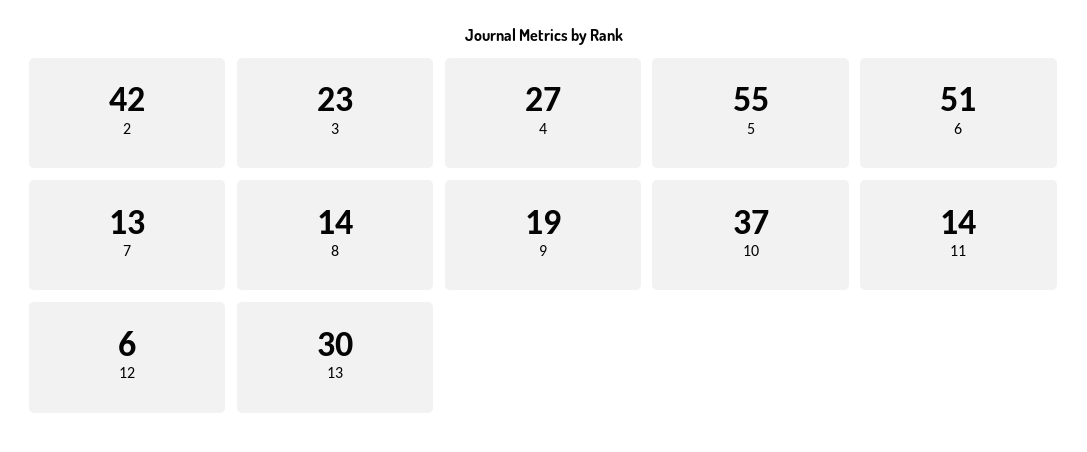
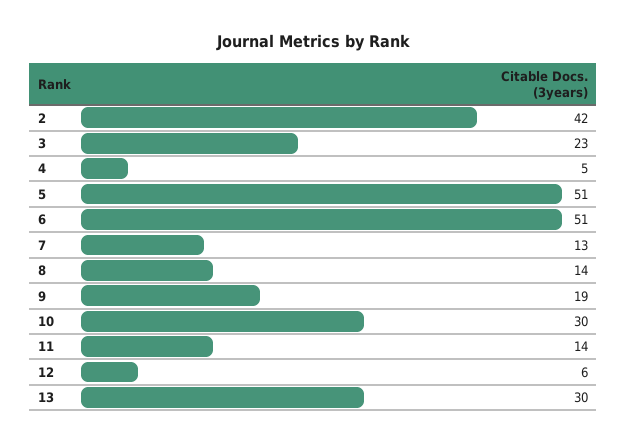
4: 27 -> 5
5: 55 -> 51
10: 37 -> 30

